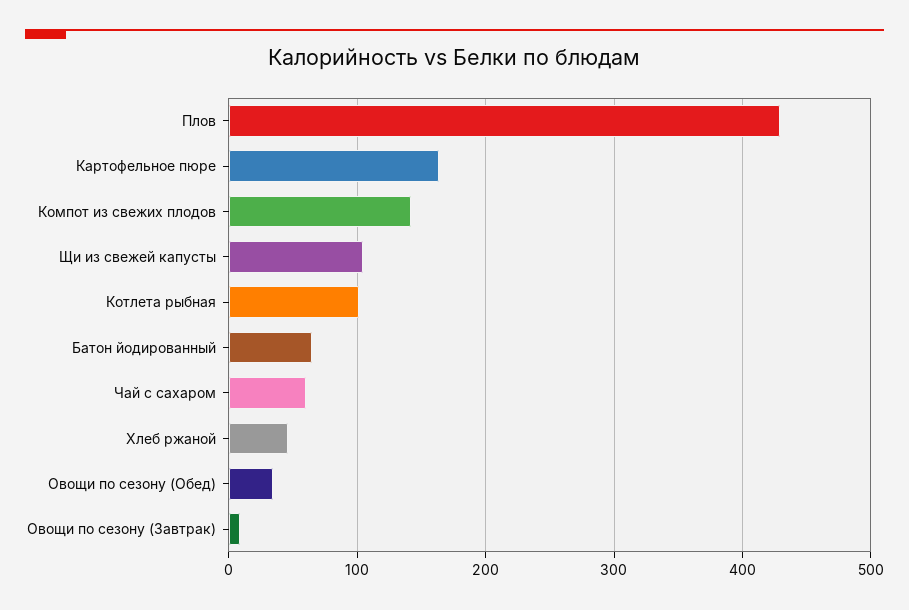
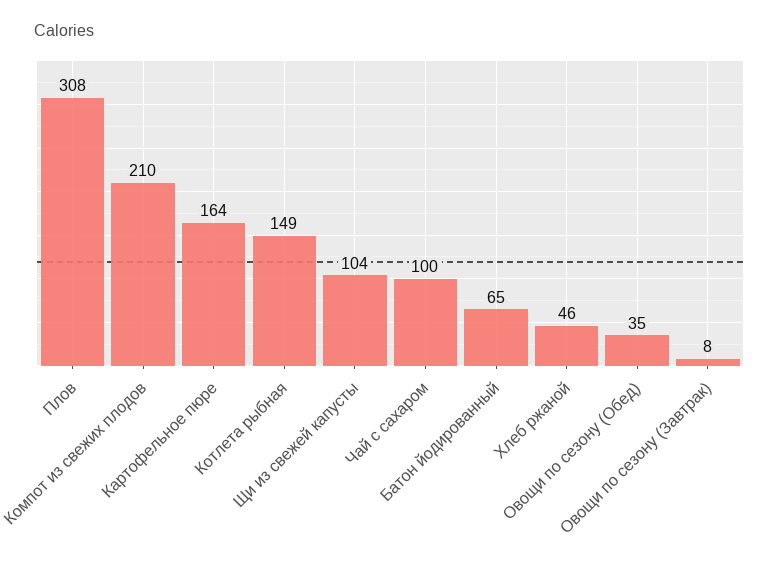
Плов: 430 -> 308
Компот из свежих плодов: 140 -> 210
Котлета рыбная: 100 -> 149
Чай с сахаром: 60 -> 100

